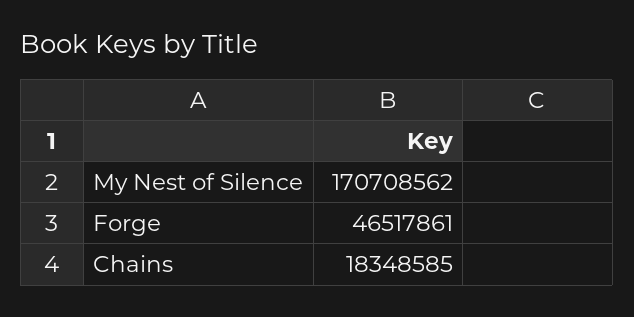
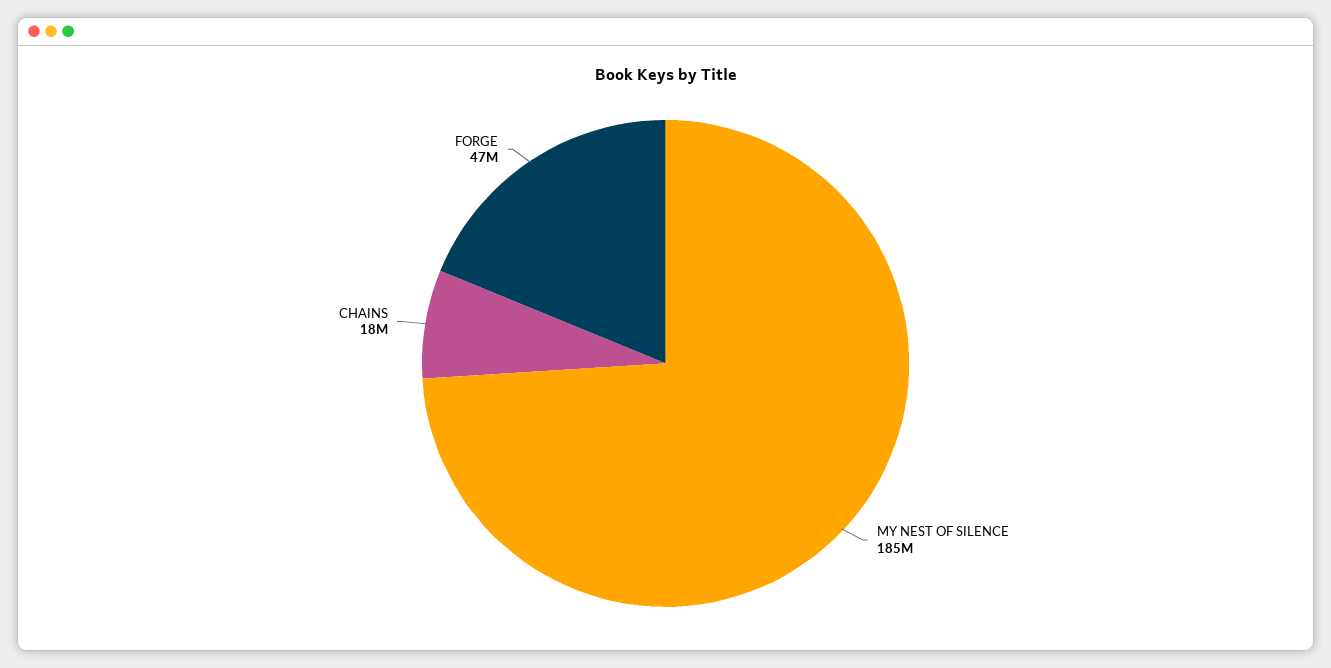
My Nest of Silence: 170708562 -> 185000000

